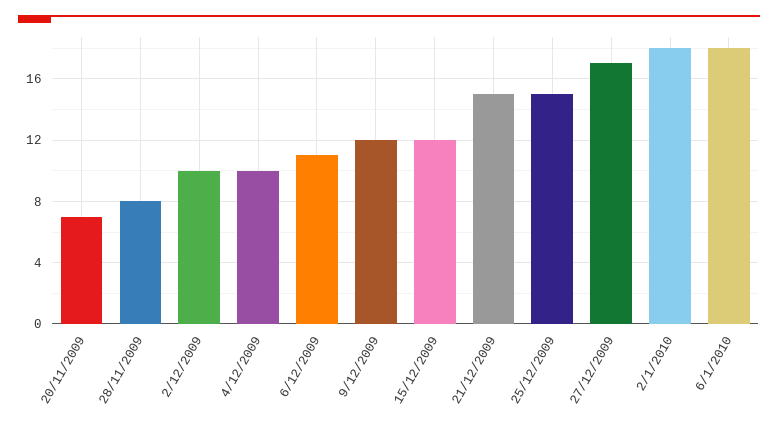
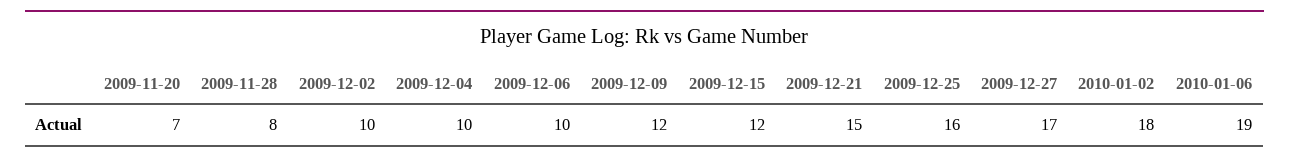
6/12/2009: 11 -> 10
25/12/2009: 15 -> 16
6/1/2010: 18 -> 19

